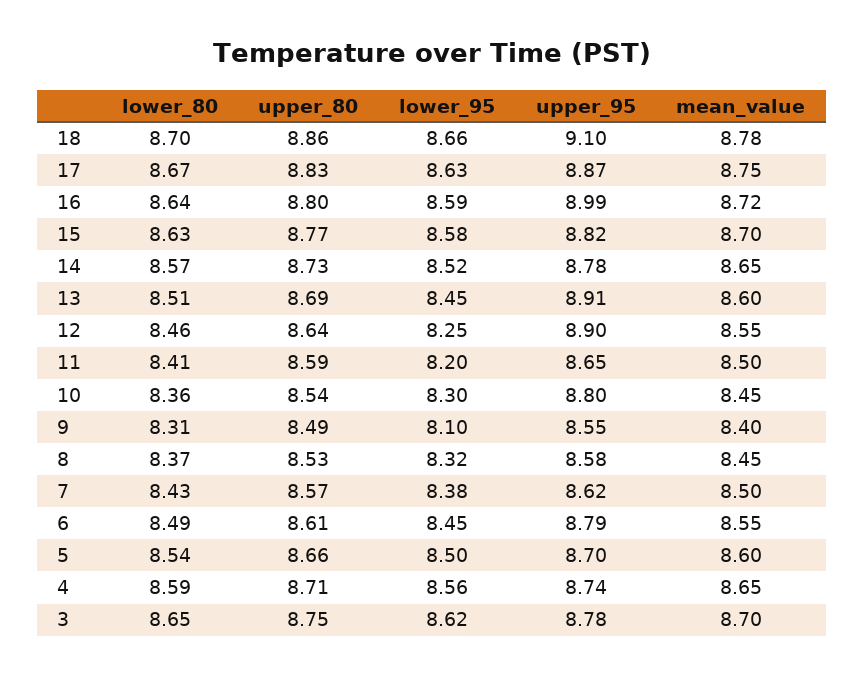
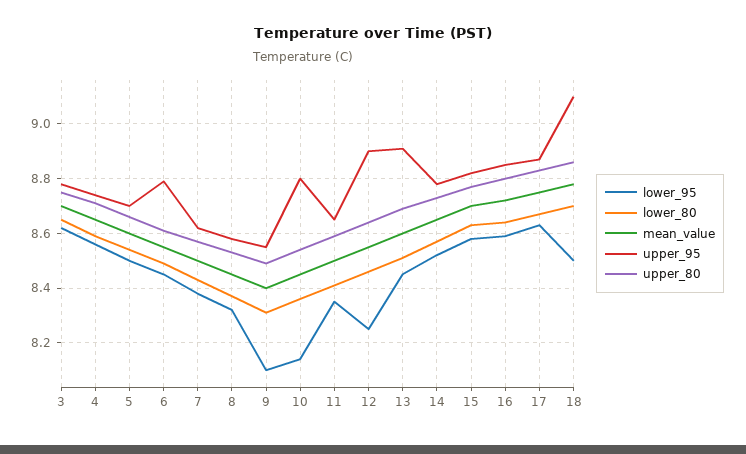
lower_95, 18: 8.66 -> 8.5
upper_95, 16: 8.99 -> 8.85
lower_95, 11: 8.2 -> 8.35
lower_95, 10: 8.3 -> 8.15

